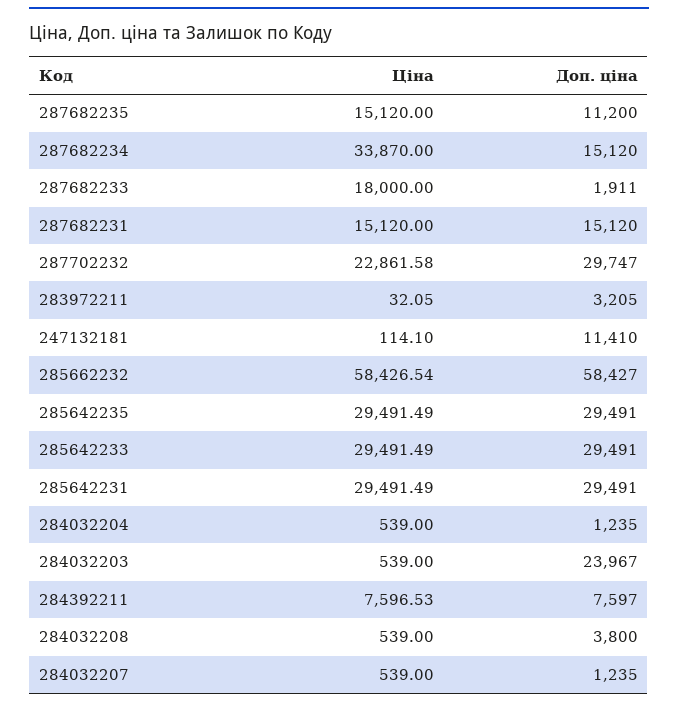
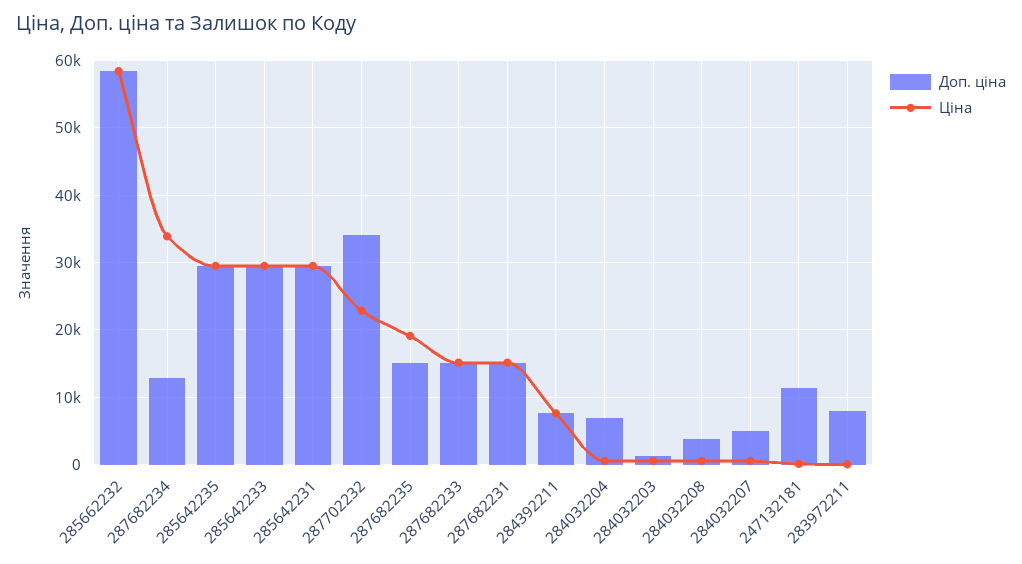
Ціна, 287682235: 15120 -> 19000
Доп. ціна, 287682235: 11200 -> 15000
Доп. ціна, 287682234: 15120 -> 13000
Ціна, 287682233: 18000 -> 15000
Доп. ціна, 287682233: 1911 -> 15000
Доп. ціна, 287702232: 29747 -> 34000
Доп. ціна, 283972211: 3205 -> 8000
Доп. ціна, 284032204: 1235 -> 7000
Доп. ціна, 284032203: 23967 -> 1000
Доп. ціна, 284032207: 1235 -> 5000

